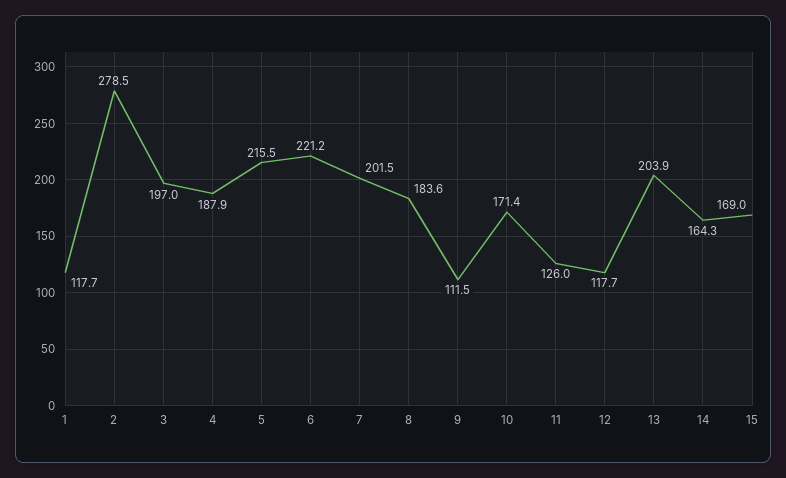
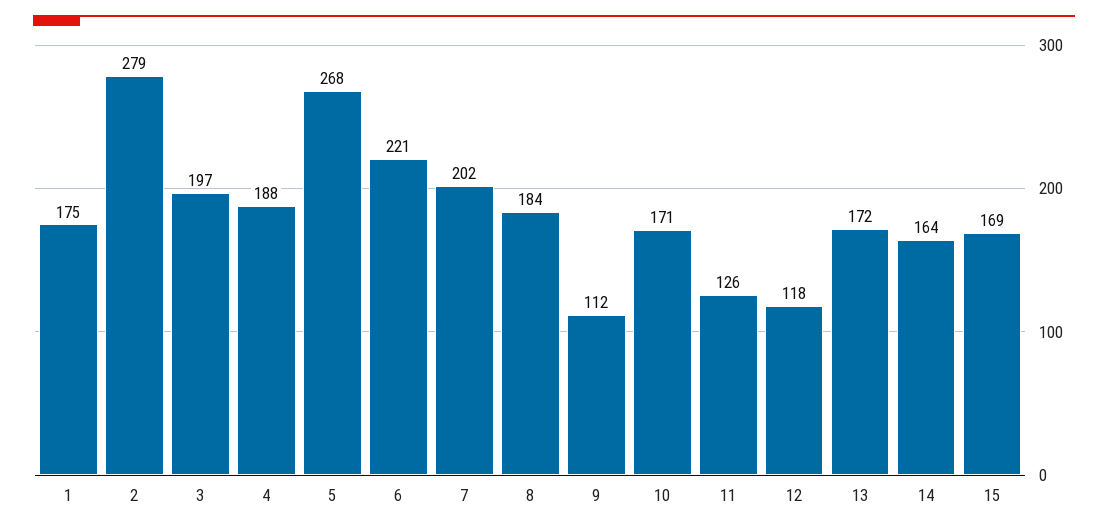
1: 117.7 -> 175
5: 215.5 -> 268
13: 203.9 -> 172

